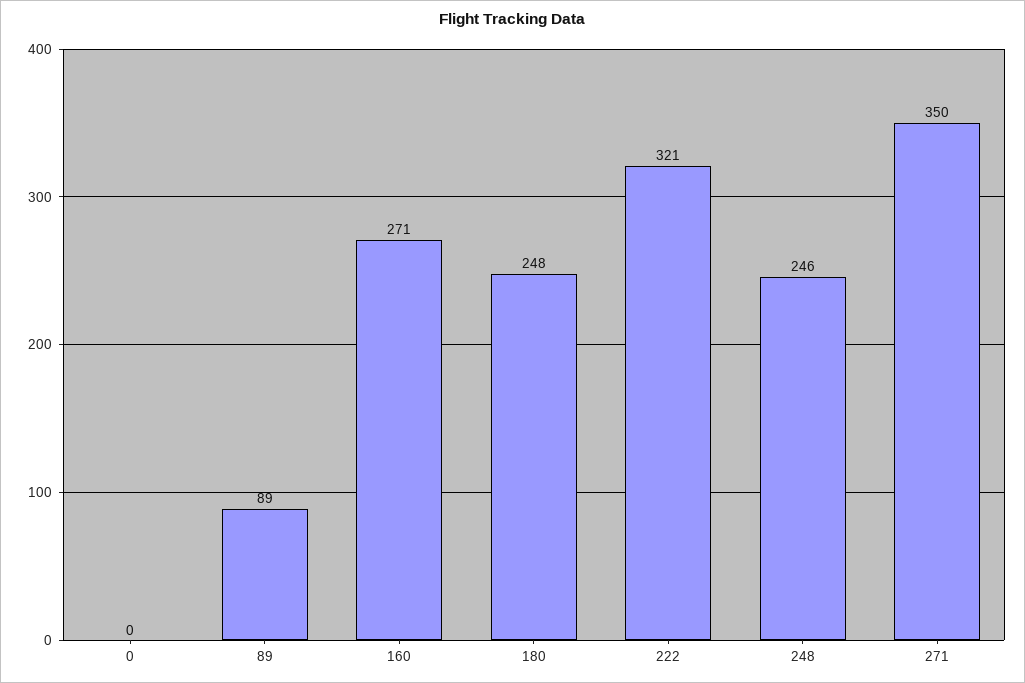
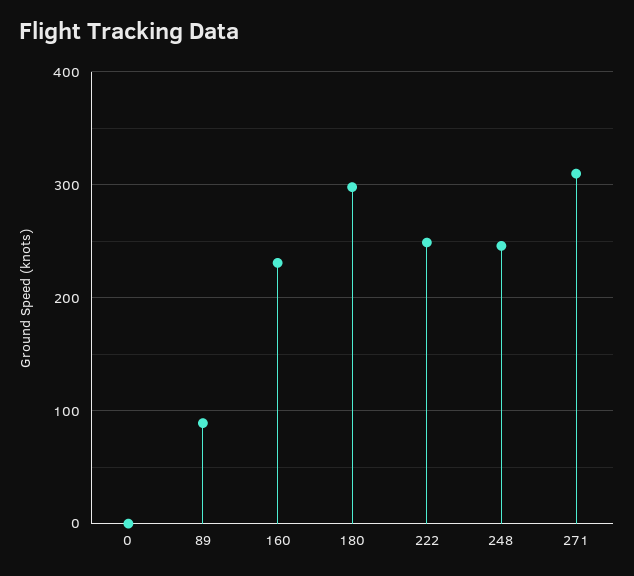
160: 271 -> 230
180: 248 -> 300
222: 321 -> 250
271: 350 -> 310

